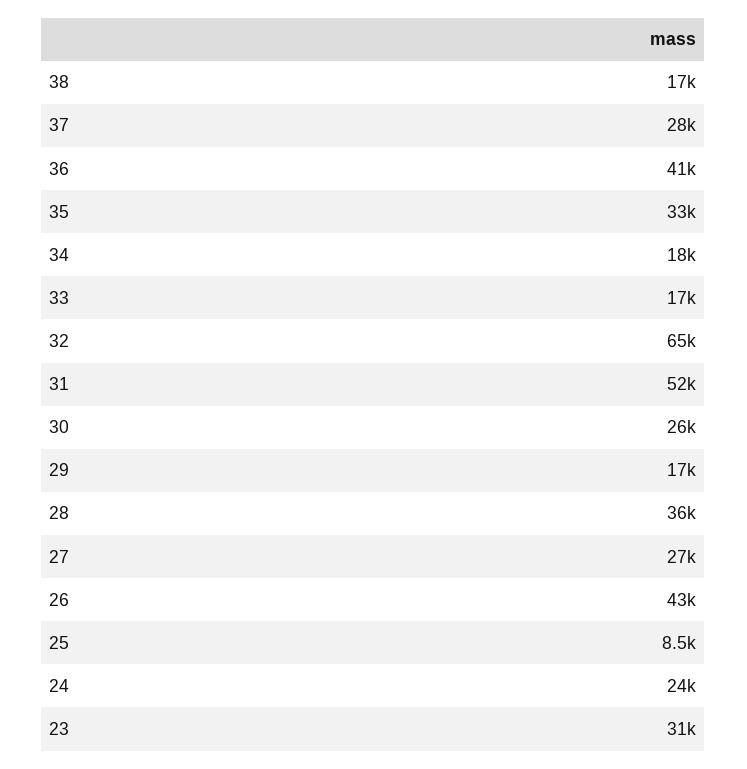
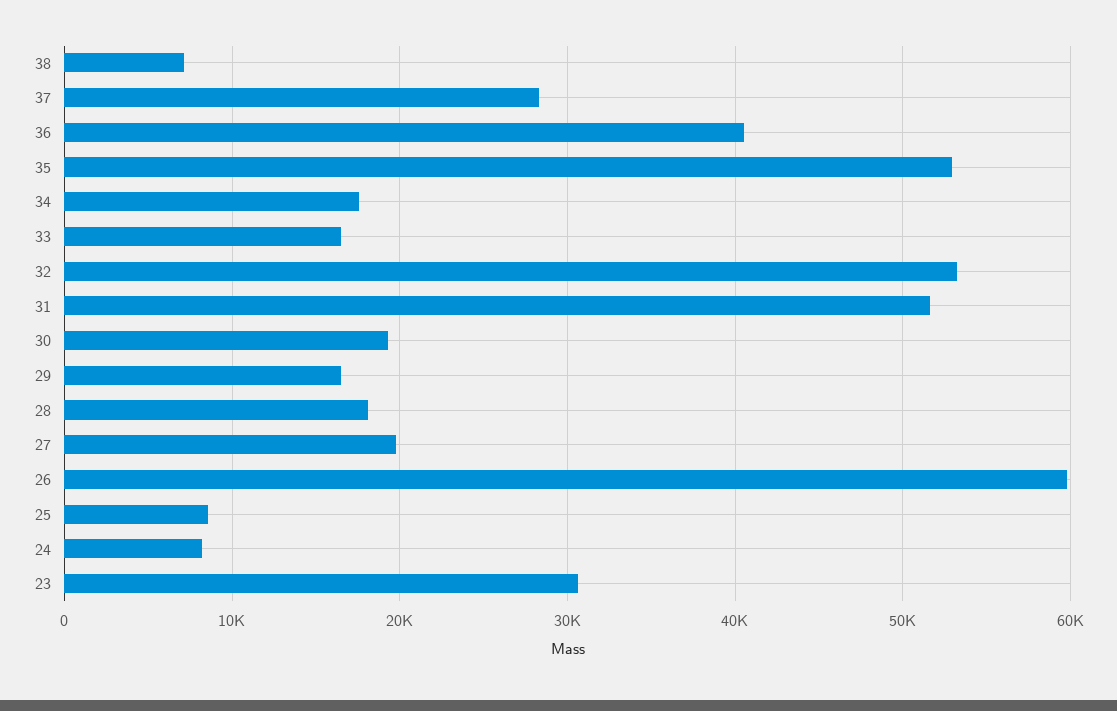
38: 17000 -> 7000
35: 33000 -> 53000
32: 65000 -> 53000
30: 26000 -> 19000
28: 36000 -> 18000
27: 27000 -> 20000
26: 43000 -> 60000
24: 24000 -> 8000

